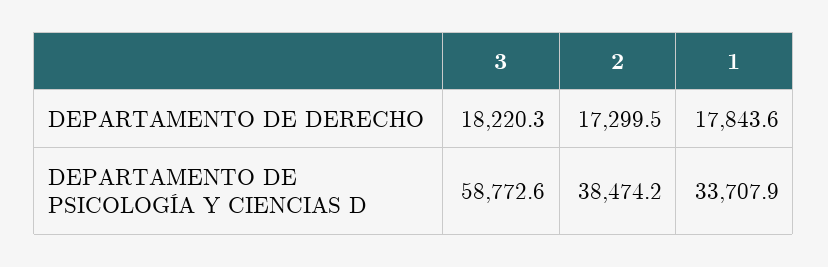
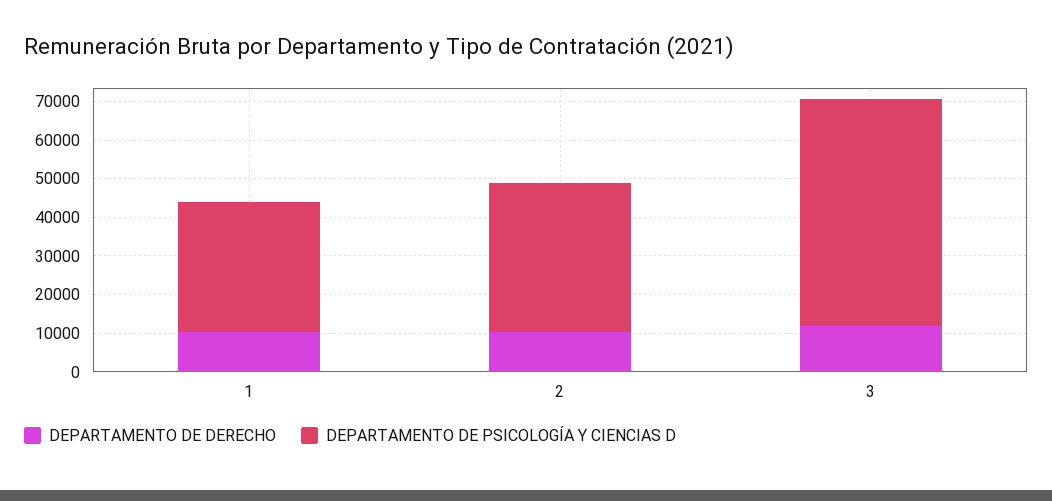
DEPARTAMENTO DE DERECHO, 3: 18220.3 -> 12500
DEPARTAMENTO DE DERECHO, 2: 17299.5 -> 10000
DEPARTAMENTO DE DERECHO, 1: 17843.6 -> 10000

